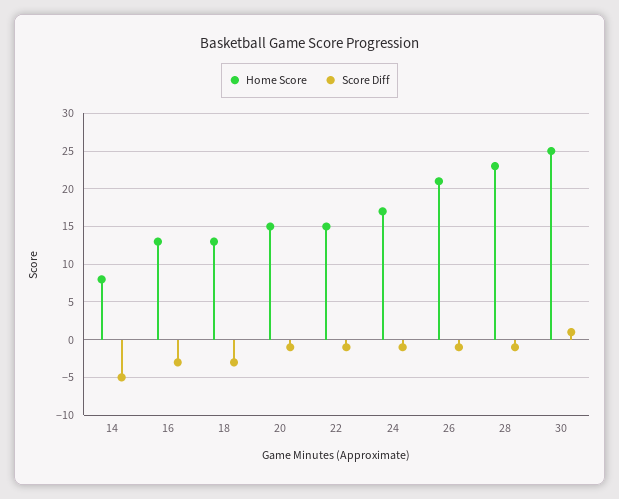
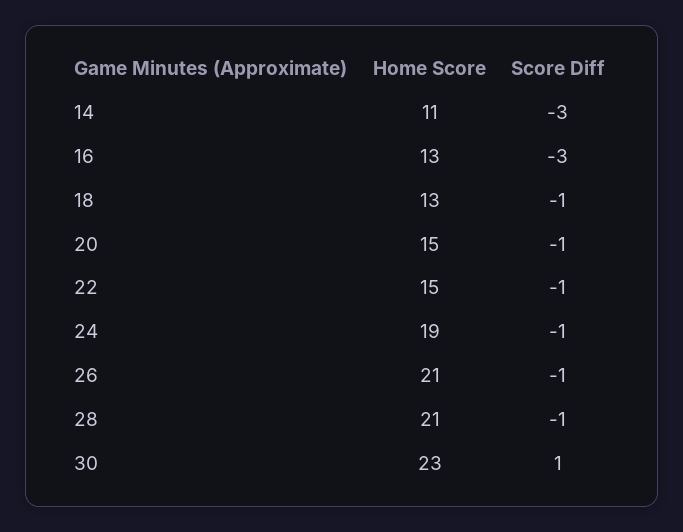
Home Score, 14: 8 -> 11
Score Diff, 14: -5 -> -3
Score Diff, 18: -3 -> -1
Home Score, 24: 17 -> 19
Home Score, 28: 23 -> 21
Home Score, 30: 25 -> 23

